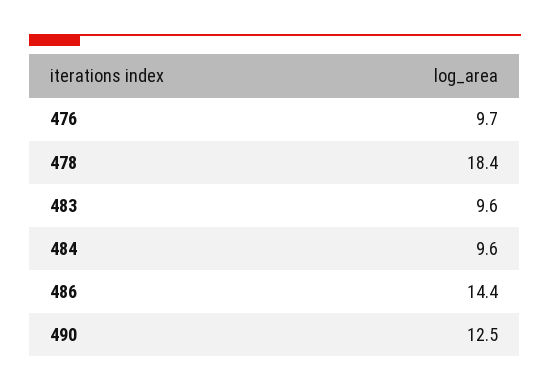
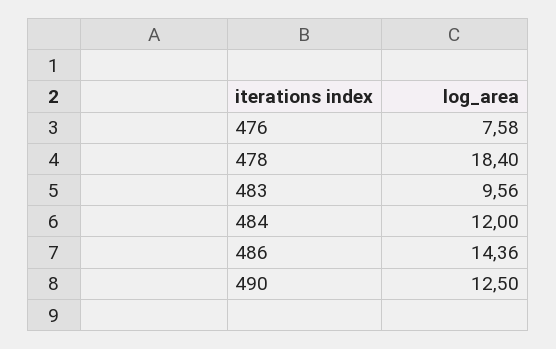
476: 9.7 -> 7.58
484: 9.6 -> 12

